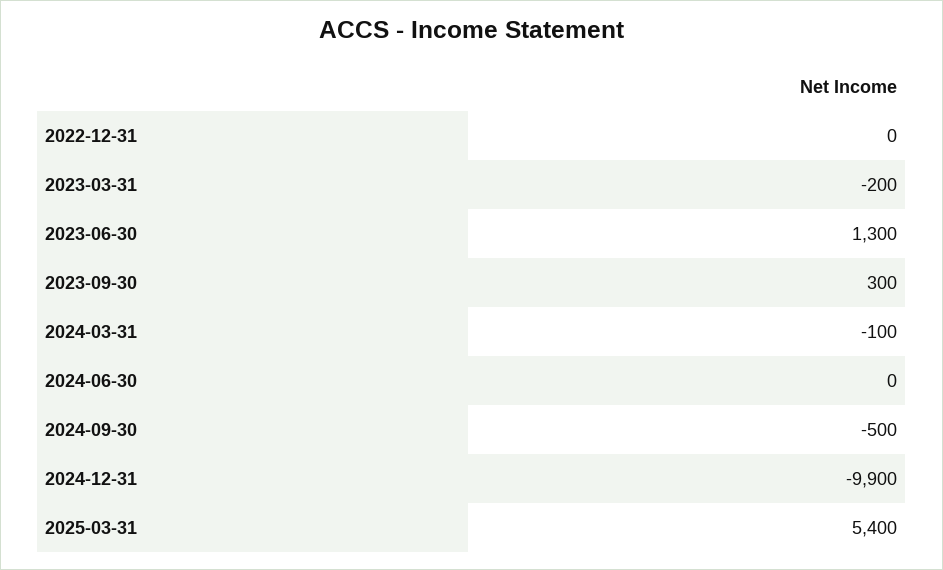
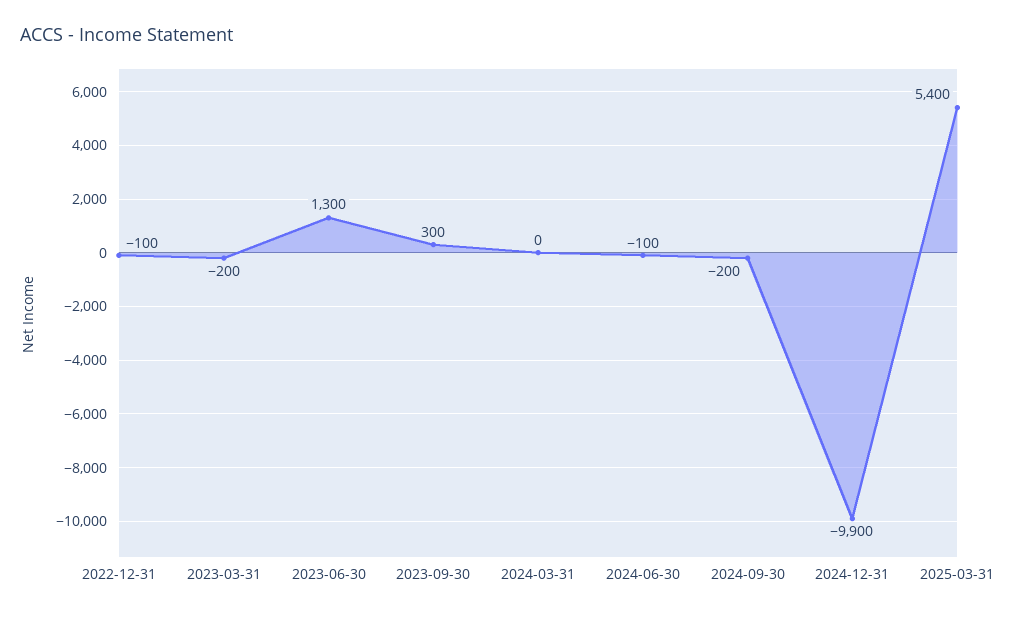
2022-12-31: 0 -> -100
2024-03-31: -100 -> 0
2024-06-30: 0 -> -100
2024-09-30: -500 -> -200

